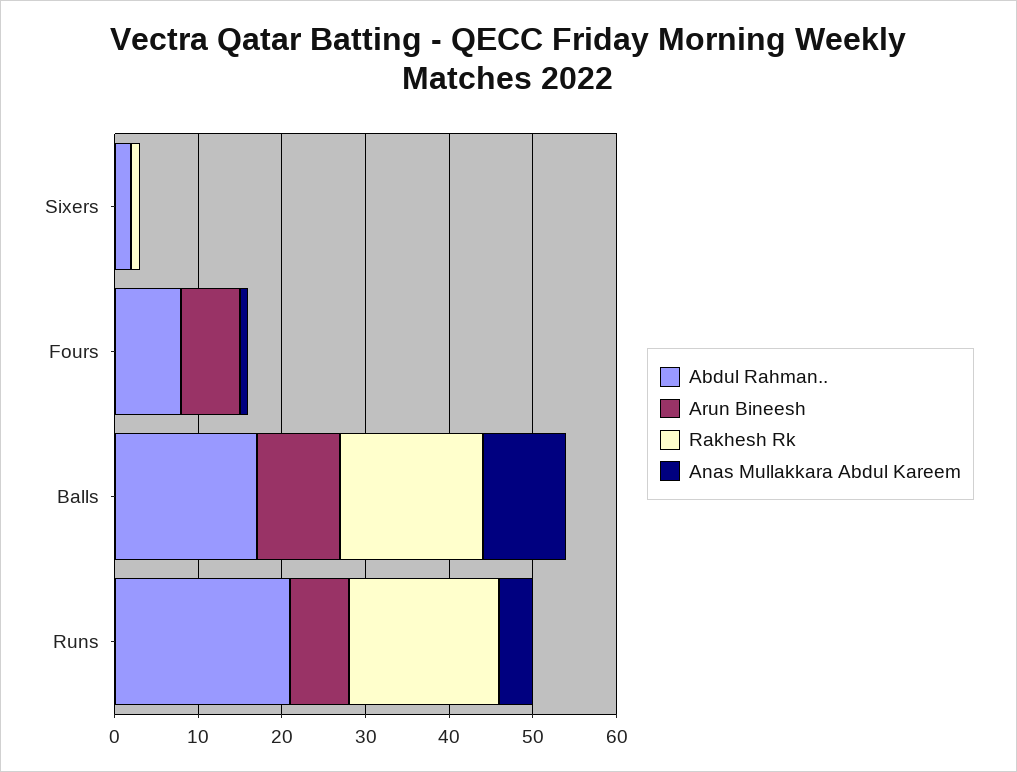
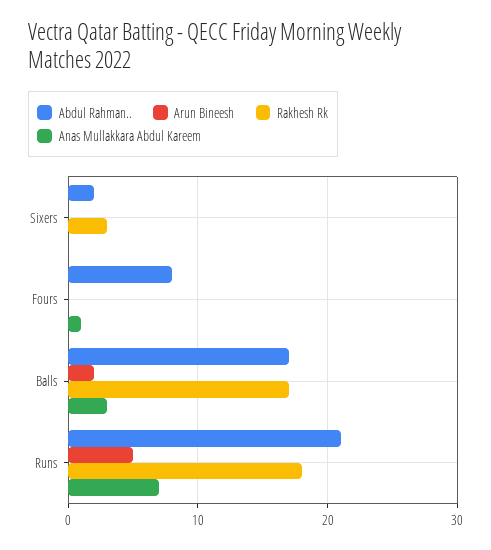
Rakhesh Rk, Sixers: 1 -> 3
Arun Bineesh, Fours: 7 -> 0
Arun Bineesh, Balls: 10 -> 2
Anas Mullakkara Abdul Kareem, Balls: 10 -> 3
Arun Bineesh, Runs: 7 -> 5
Anas Mullakkara Abdul Kareem, Runs: 4 -> 7

